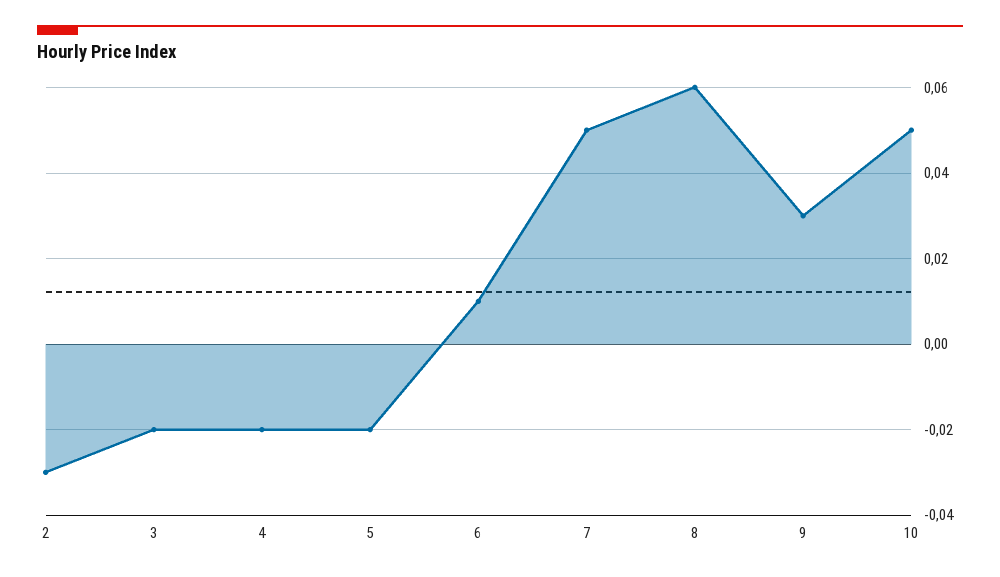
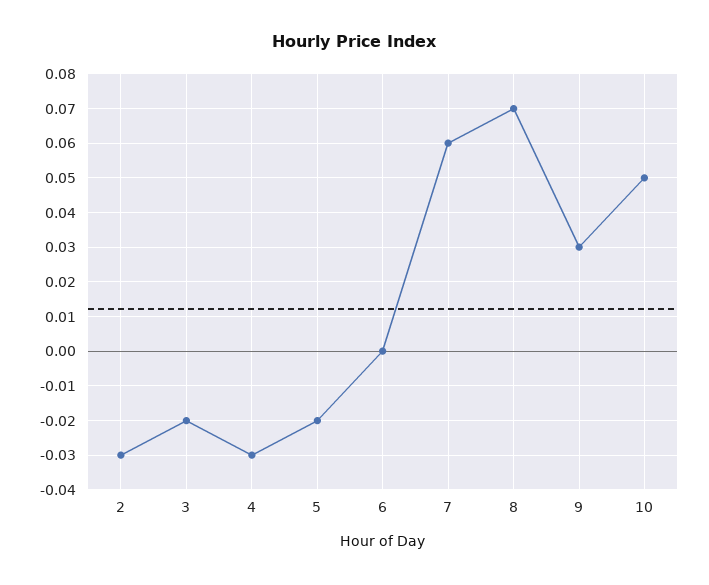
4: -0.02 -> -0.03
6: 0.01 -> 0
7: 0.05 -> 0.06
8: 0.06 -> 0.07

